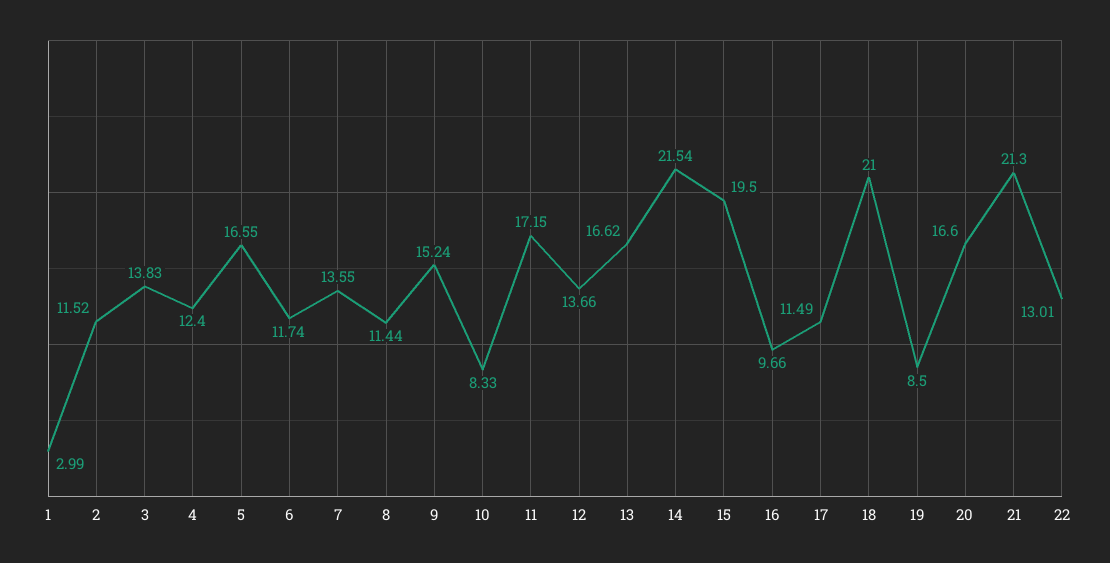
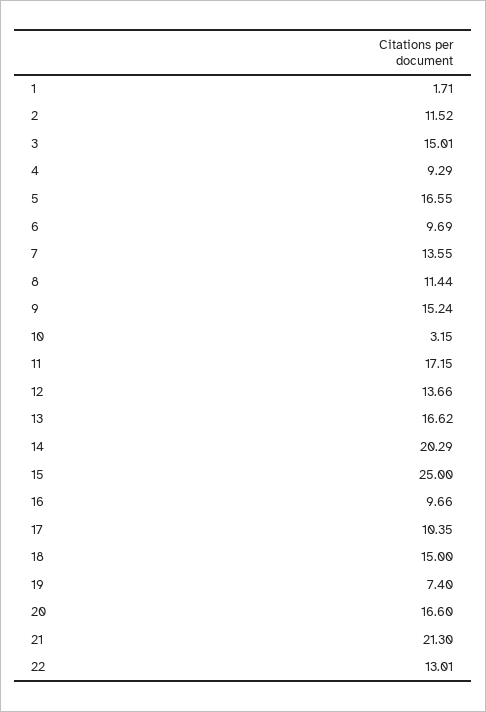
1: 2.99 -> 1.71
3: 13.83 -> 15.01
4: 12.4 -> 9.29
6: 11.74 -> 9.69
10: 8.33 -> 3.15
14: 21.54 -> 20.29
15: 19.5 -> 25
17: 11.49 -> 10.35
18: 21 -> 15
19: 8.5 -> 7.4

